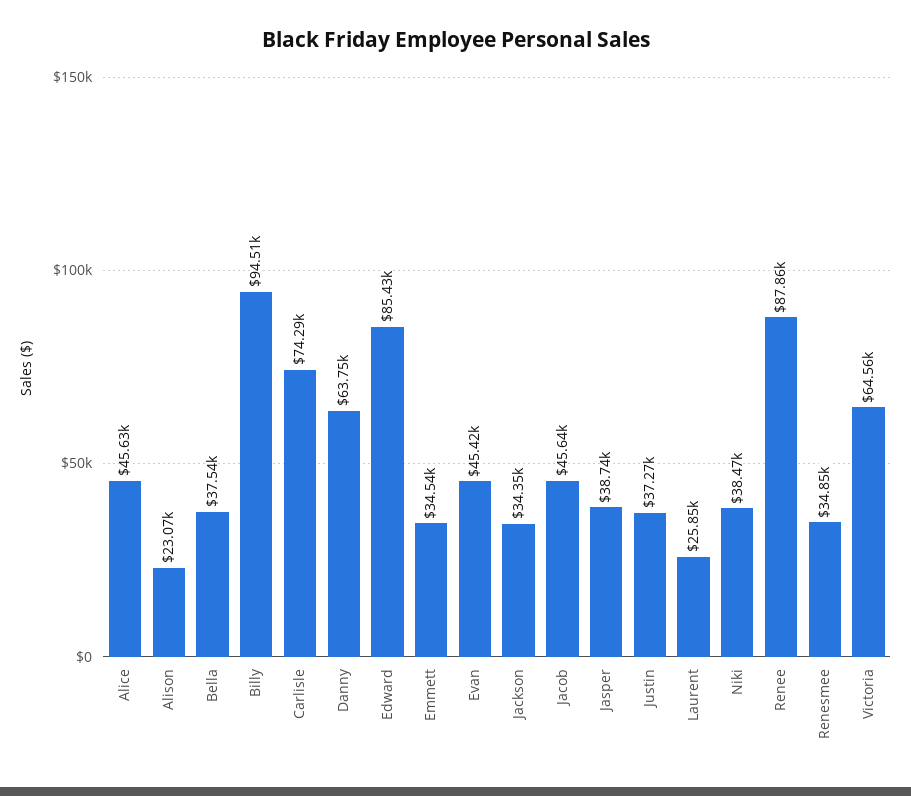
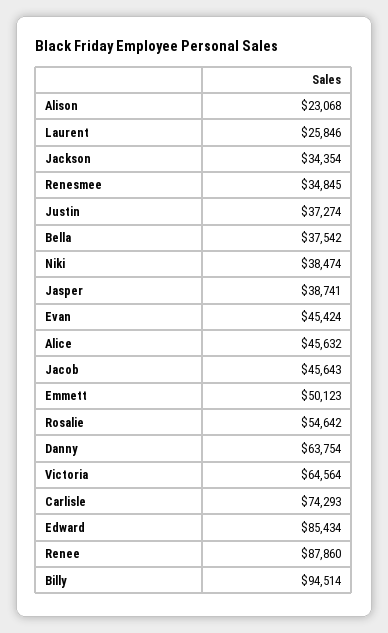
Emmett: 34540 -> 50123
Rosalie: none -> 54642

